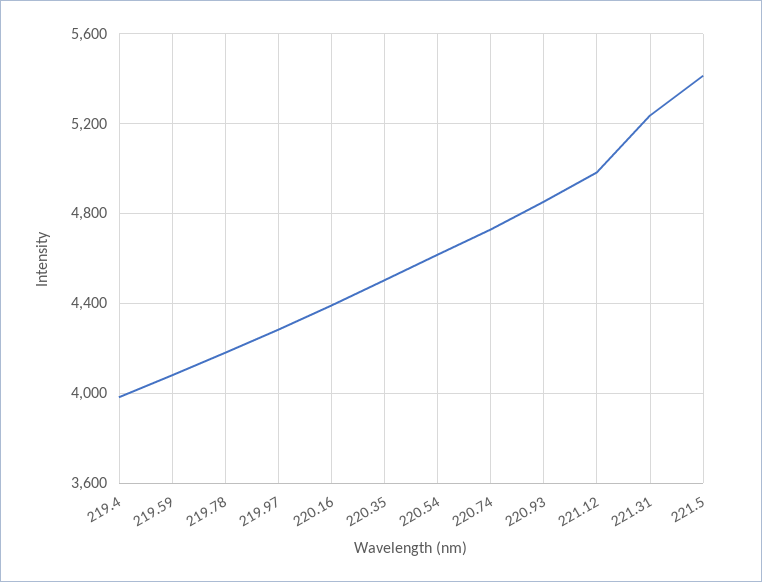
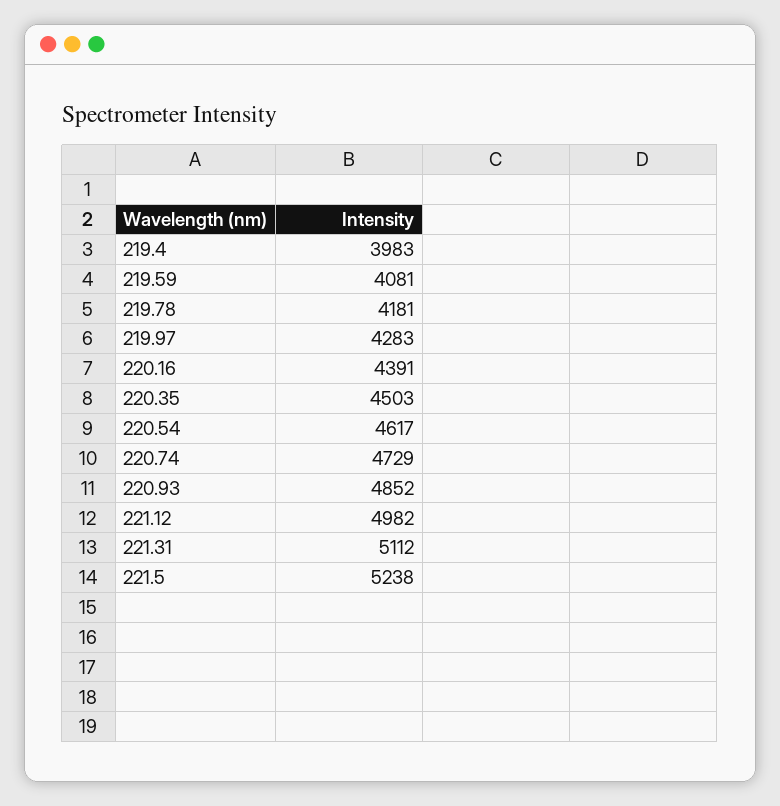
221.31: 5250 -> 5112
221.5: 5400 -> 5238

